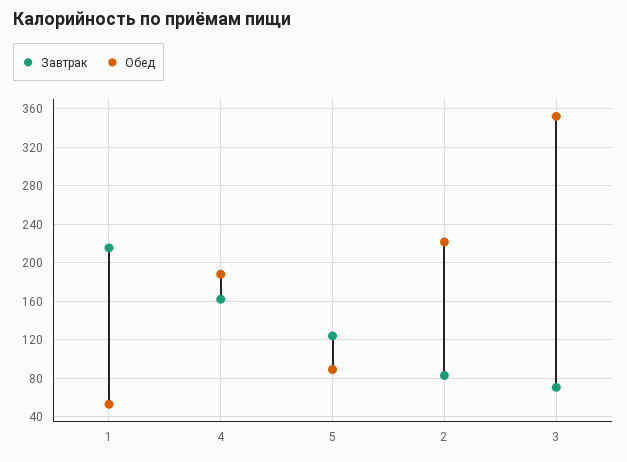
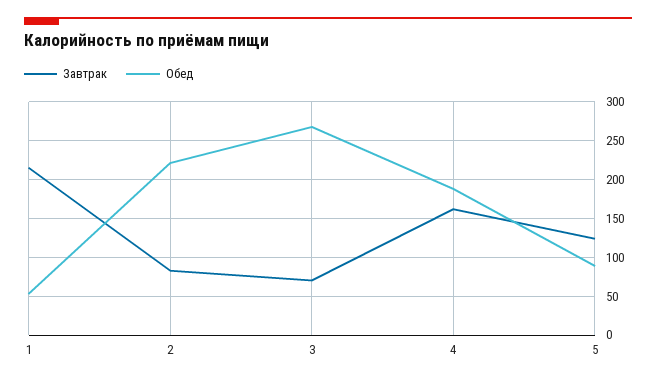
Обед, 3: 350 -> 270

